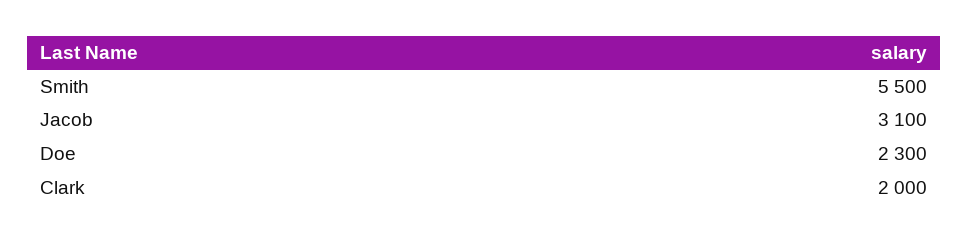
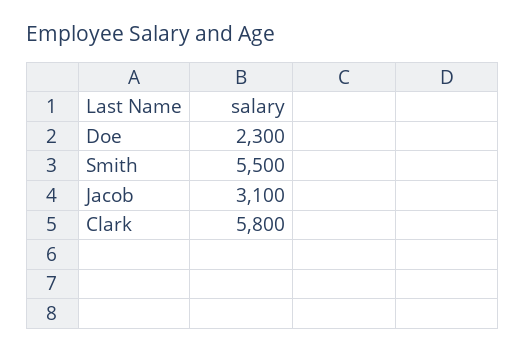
Clark: 2000 -> 5800

